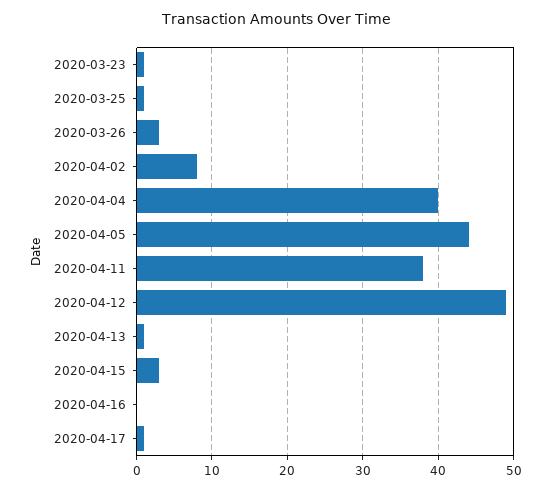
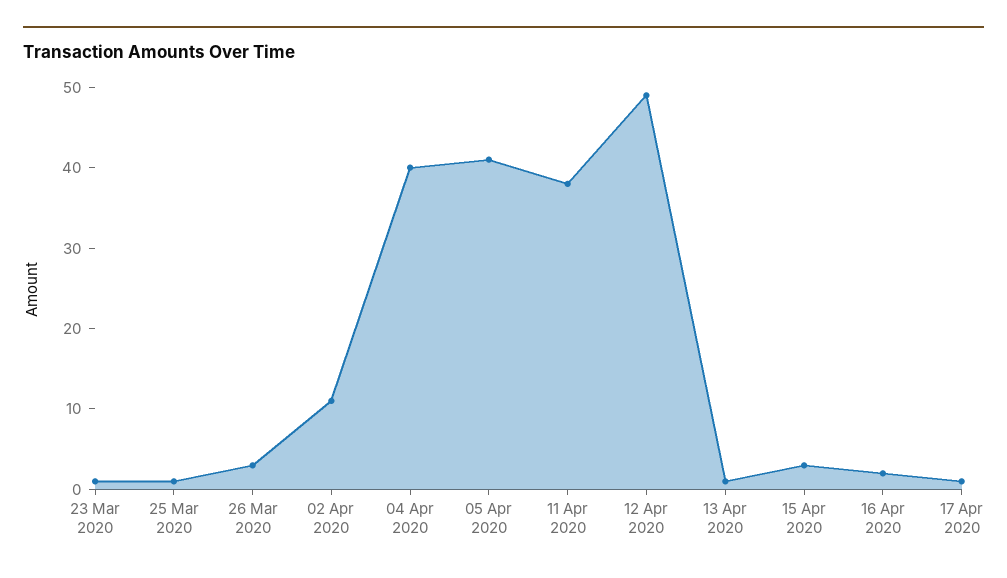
2020-04-02: 8 -> 11
2020-04-05: 44 -> 41
2020-04-16: 0 -> 2

